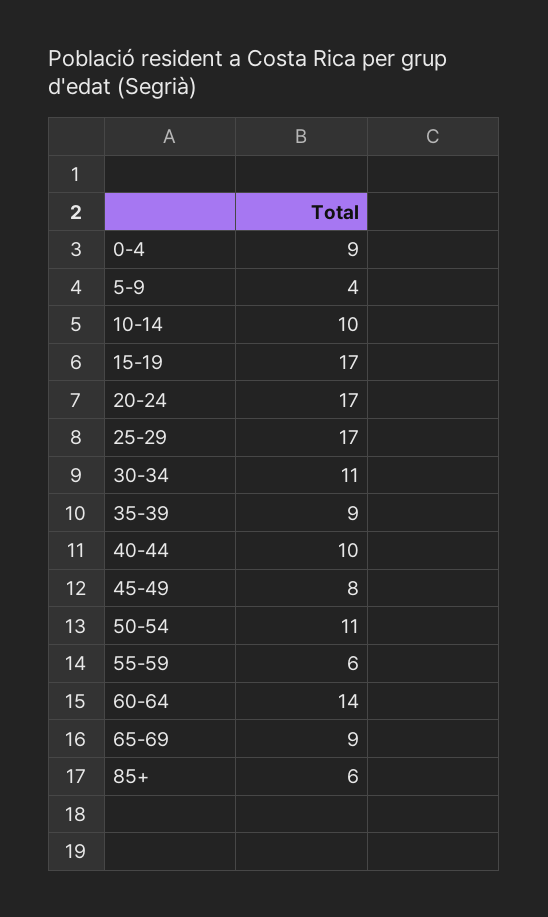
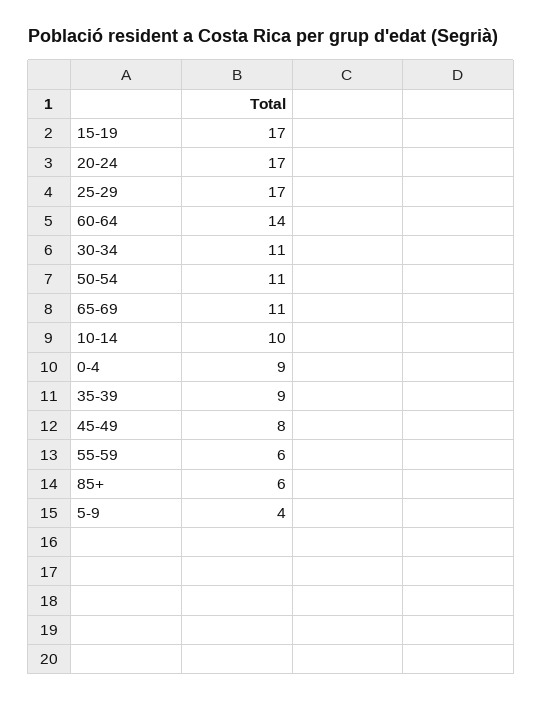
40-44: 10 -> none
65-69: 9 -> 11

